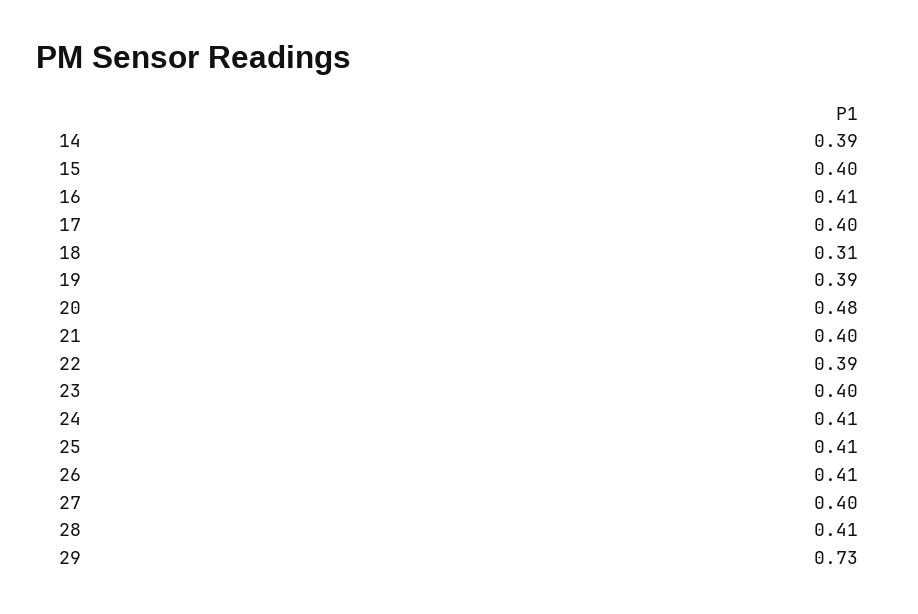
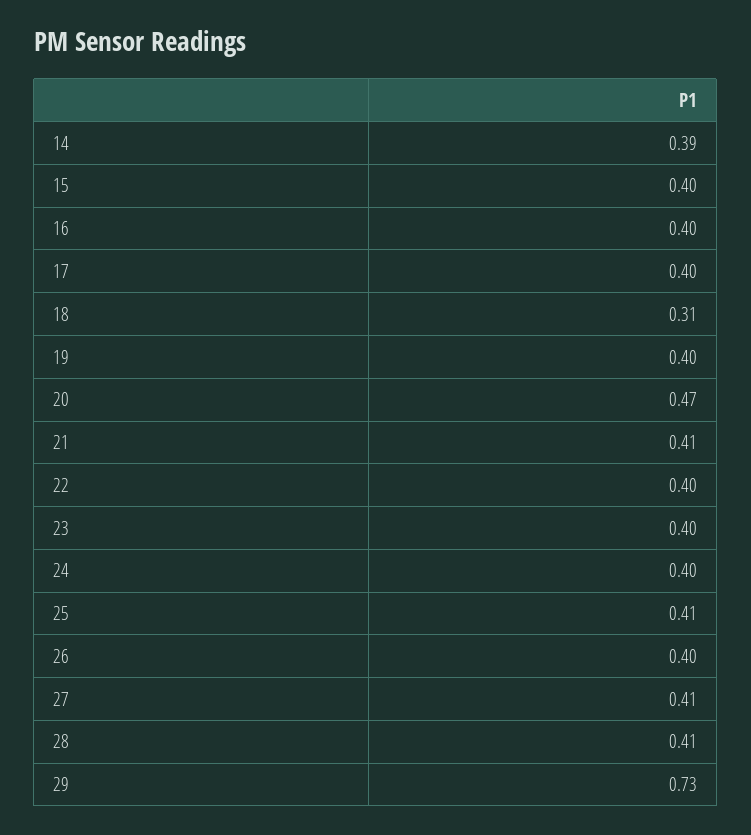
16: 0.41 -> 0.4
19: 0.39 -> 0.4
20: 0.48 -> 0.47
21: 0.4 -> 0.41
22: 0.39 -> 0.4
24: 0.41 -> 0.4
26: 0.41 -> 0.4
27: 0.4 -> 0.41

